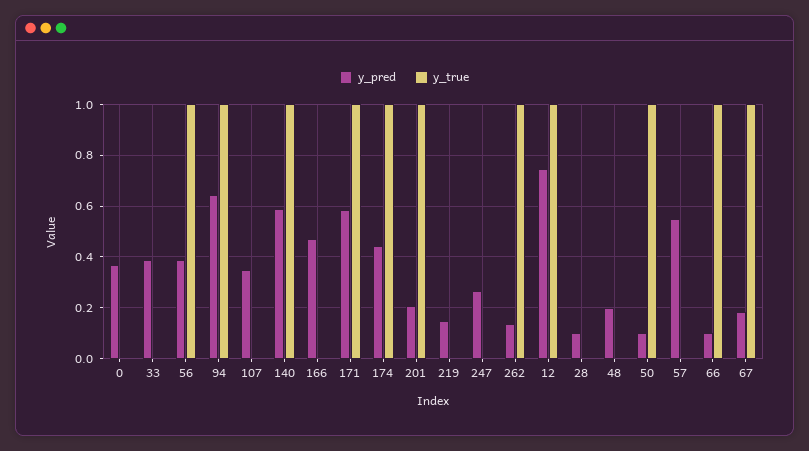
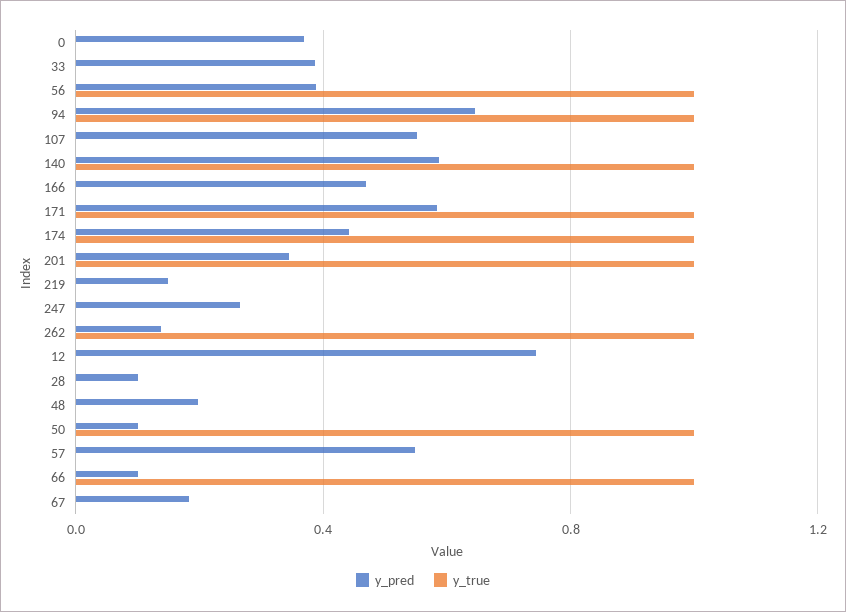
y_pred, 107: 0.35 -> 0.55
y_pred, 201: 0.2 -> 0.35
y_true, 12: 1 -> 0
y_true, 67: 1 -> 0

